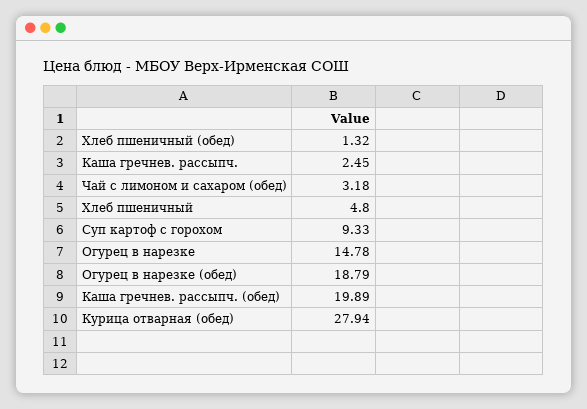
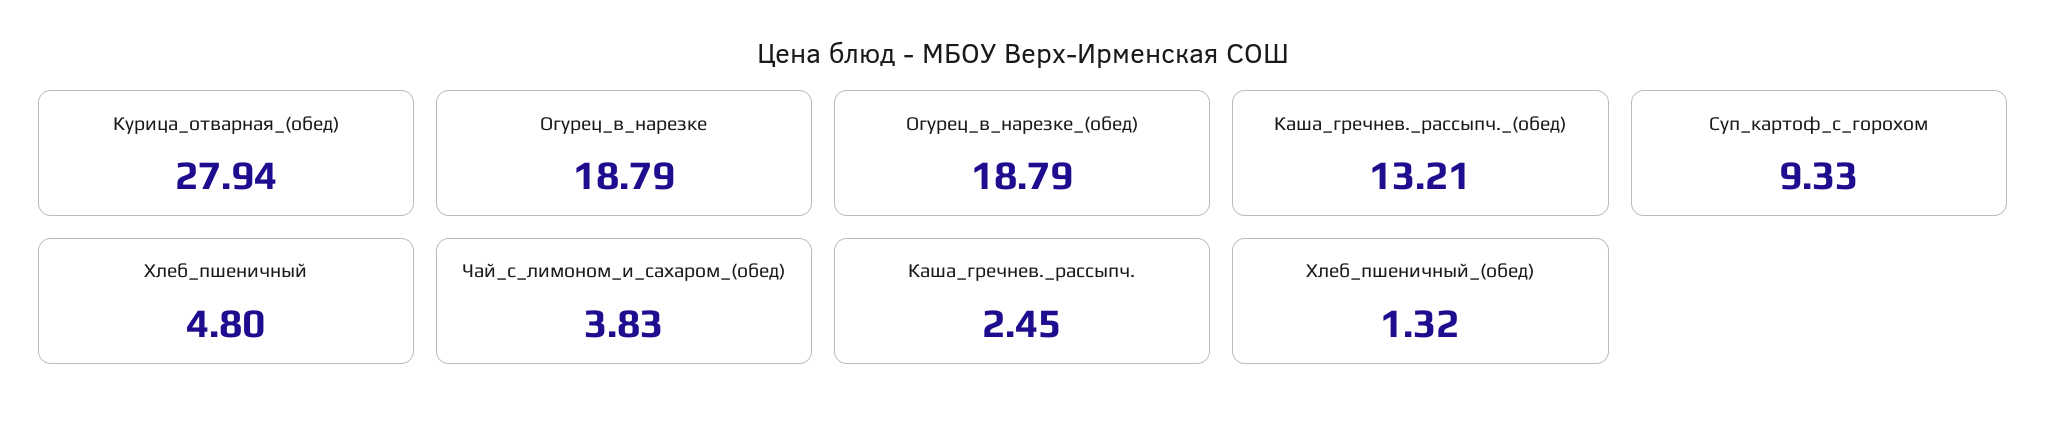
Чай с лимоном и сахаром (обед): 3.18 -> 3.83
Огурец в нарезке: 14.78 -> 18.79
Каша гречнев. рассыпч. (обед): 19.89 -> 13.21

